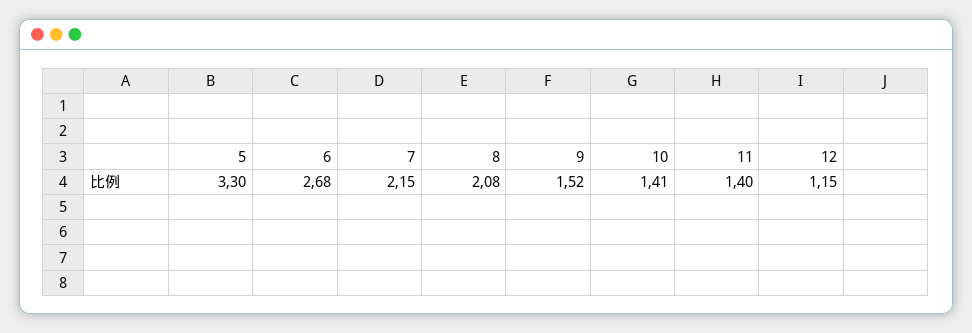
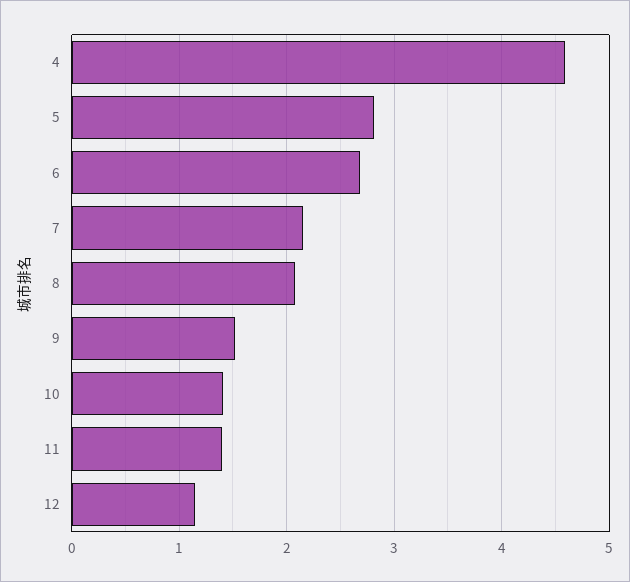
5: 3.3 -> 2.8
4: none -> 4.6

